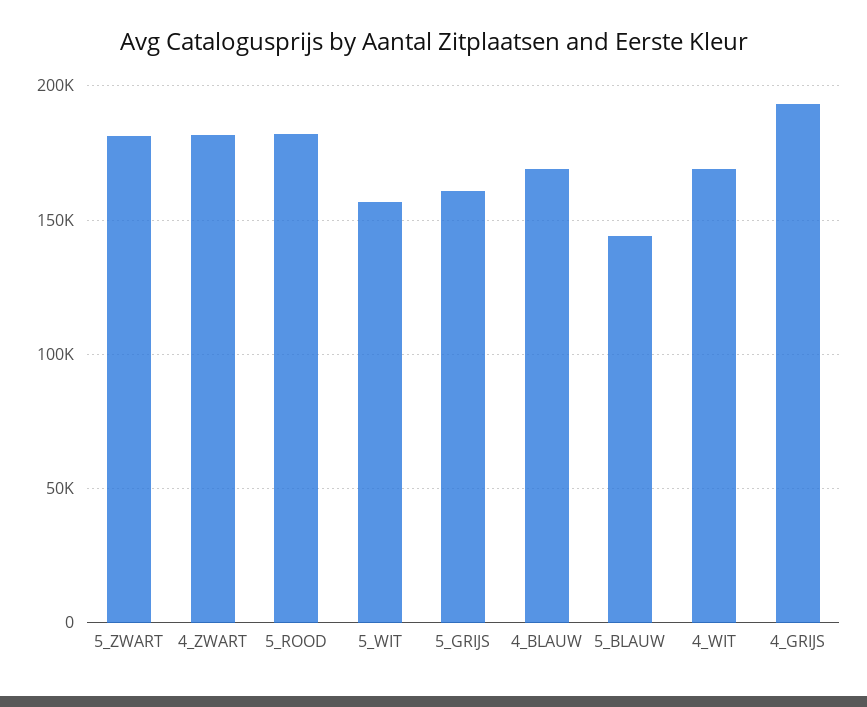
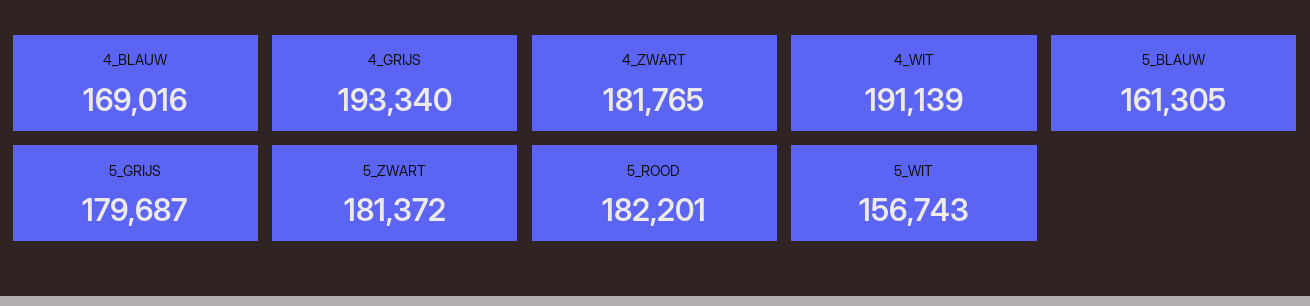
5_GRIJS: 160000 -> 179687
5_BLAUW: 145000 -> 161305
4_WIT: 170000 -> 191139

